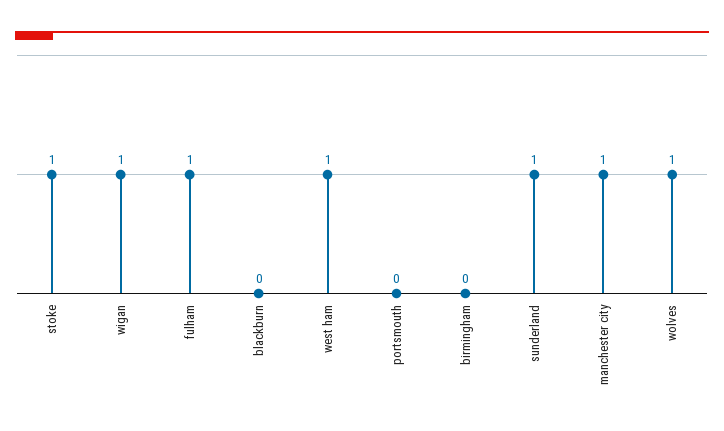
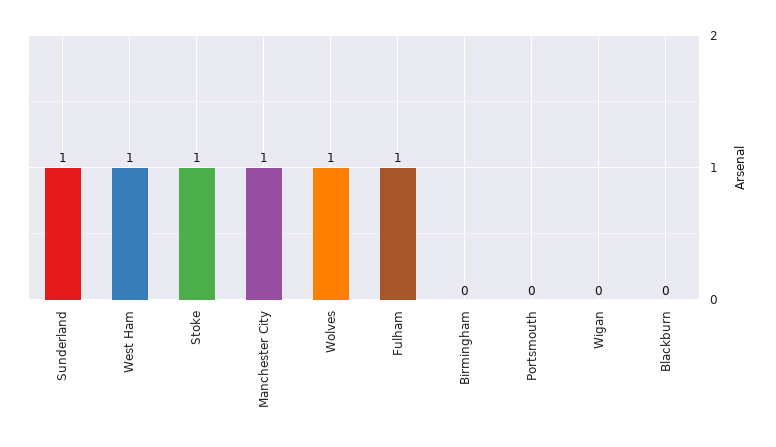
wigan: 1 -> 0

